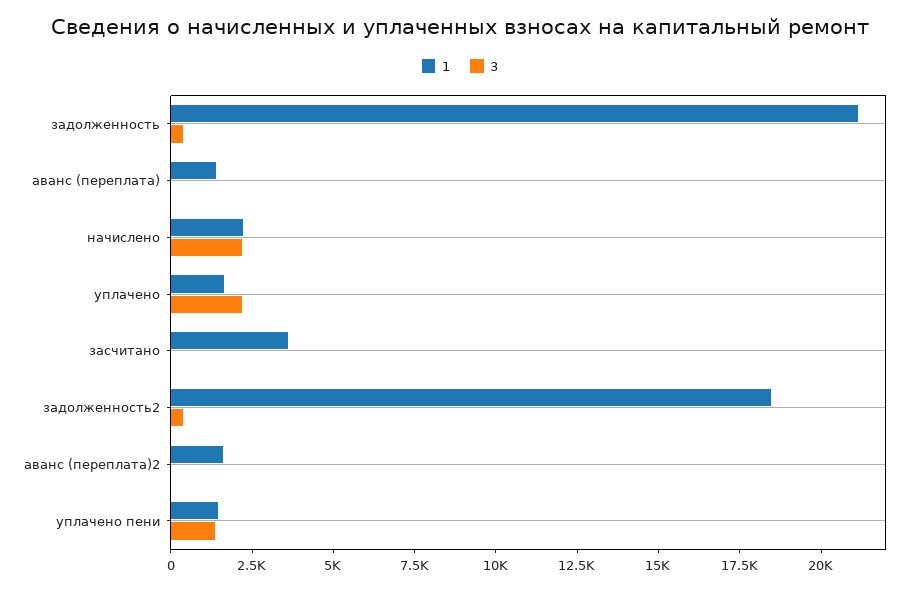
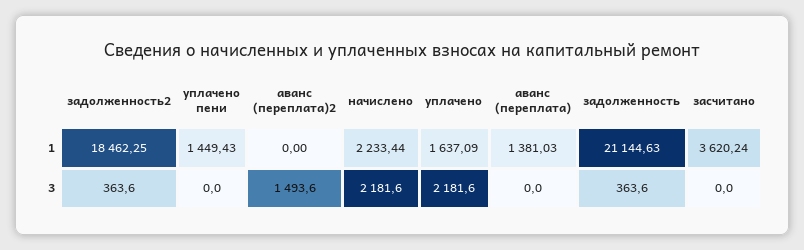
1, аванс (переплата)2: 1500 -> 0
3, аванс (переплата)2: 0 -> 1493.6
3, уплачено пени: 1500 -> 0

